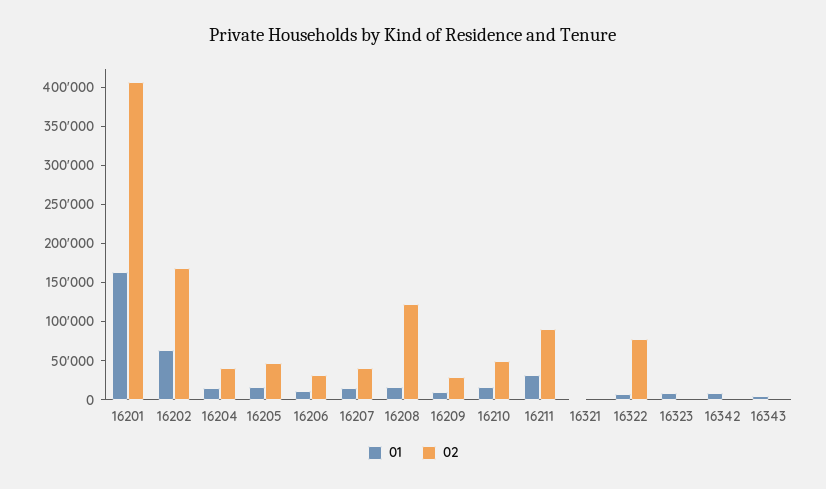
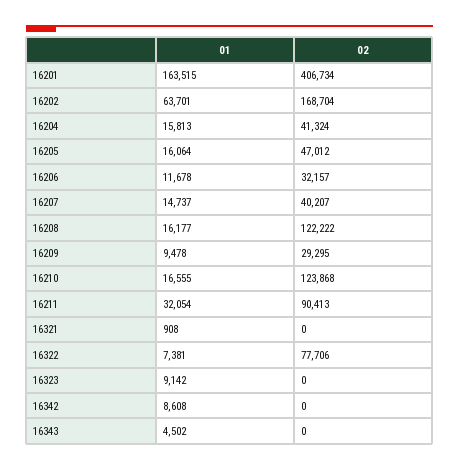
02, 16210: 50000 -> 123868

